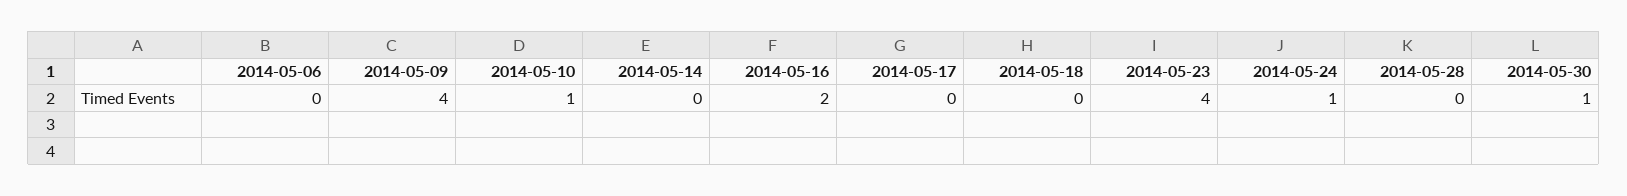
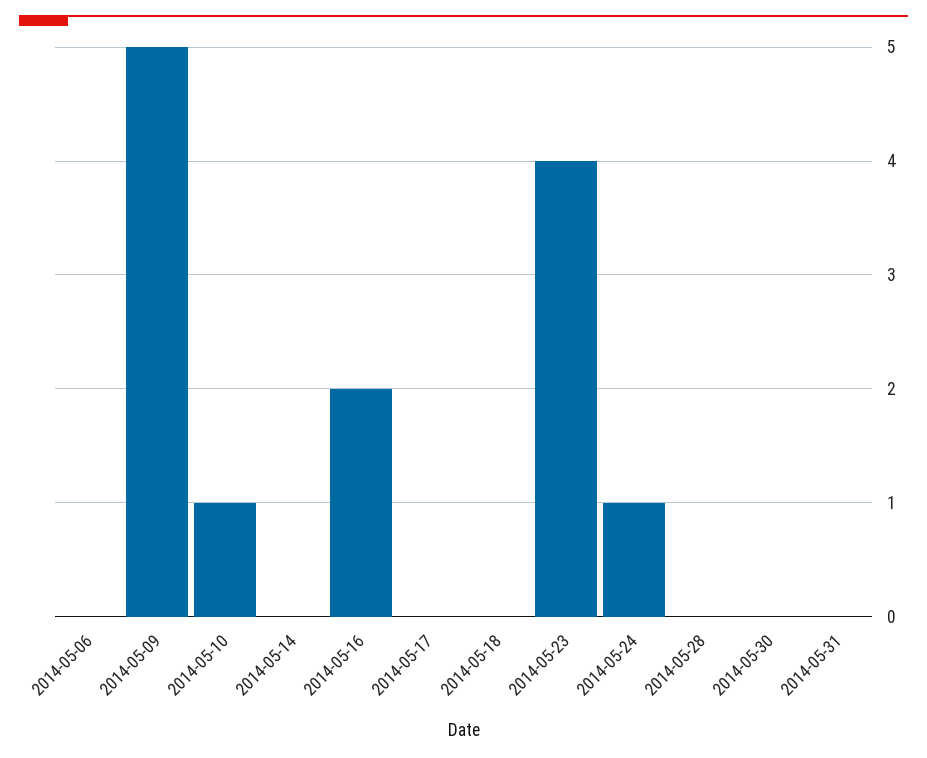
2014-05-09: 4 -> 5
2014-05-30: 1 -> 0
2014-05-31: none -> 0

